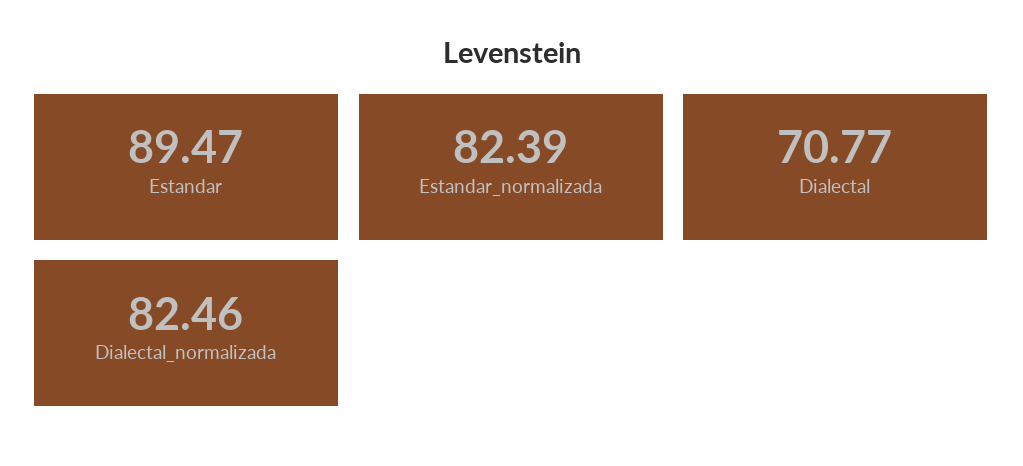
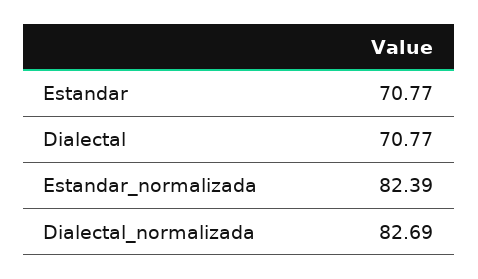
Estandar: 89.47 -> 70.77
Dialectal_normalizada: 82.46 -> 82.69

